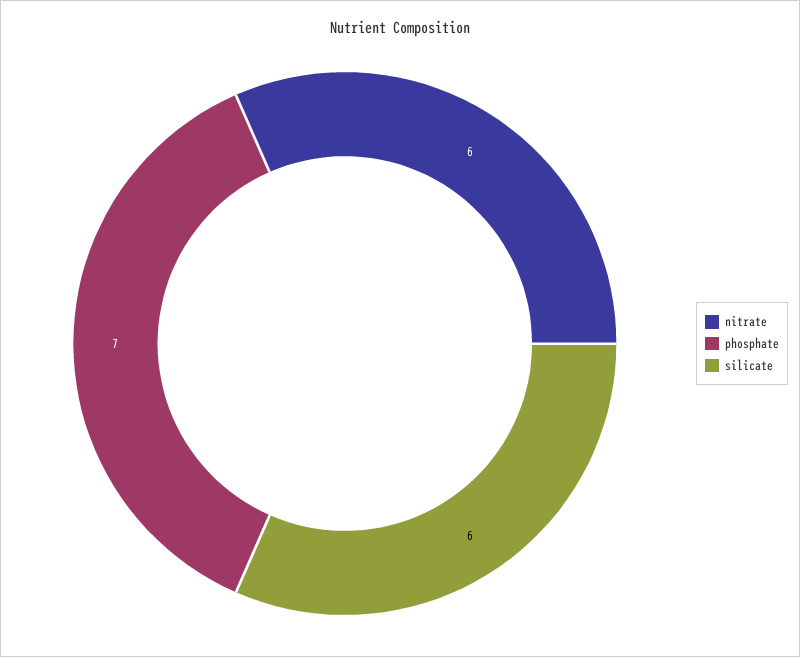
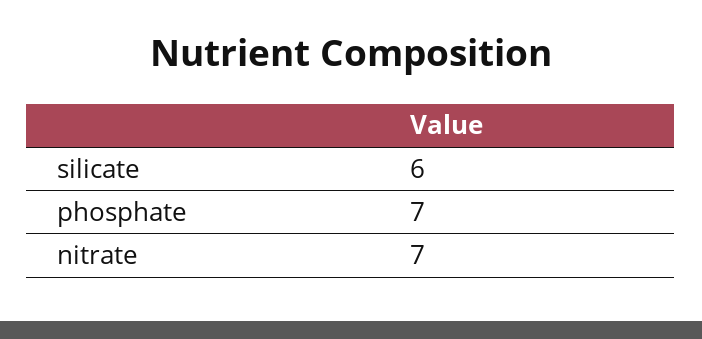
nitrate: 6 -> 7

